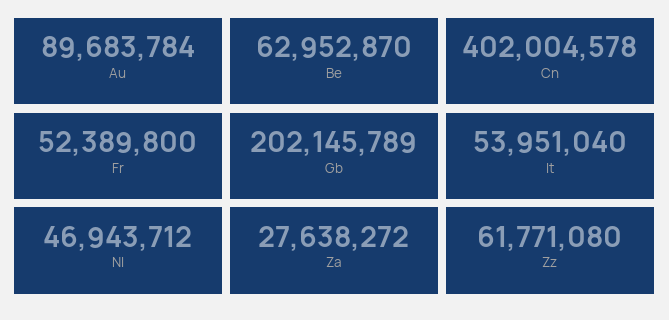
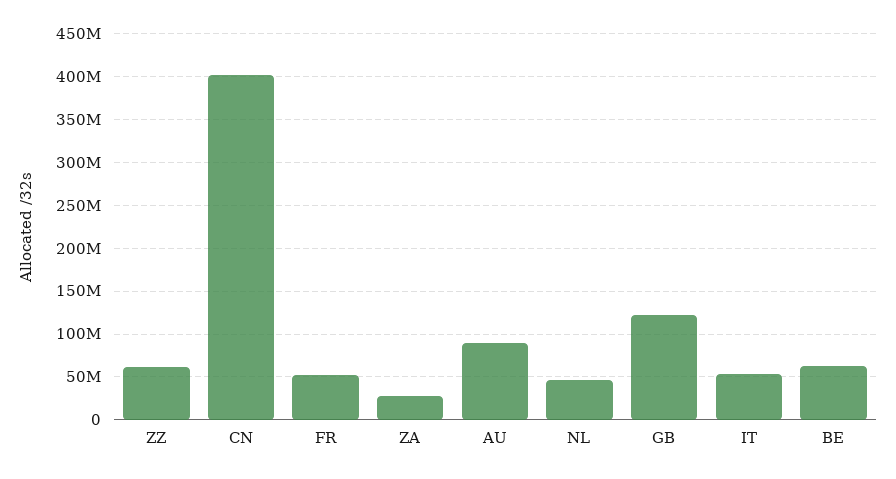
Gb: 202145789 -> 120000000

